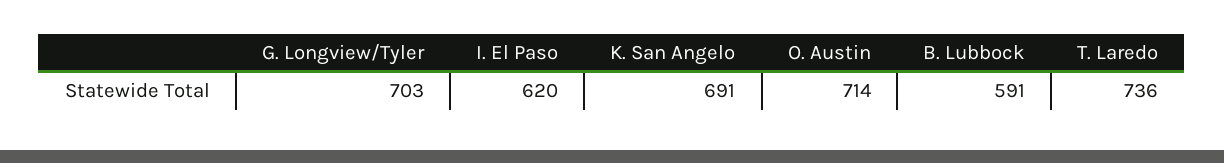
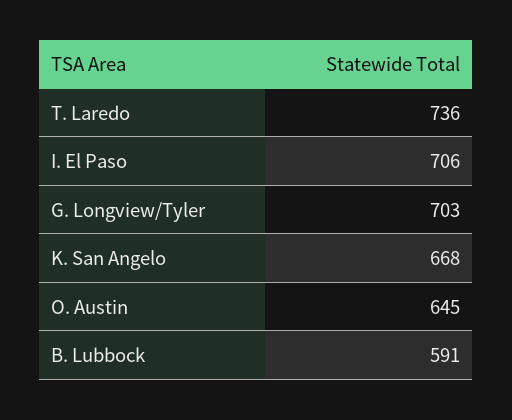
I. El Paso: 620 -> 706
K. San Angelo: 691 -> 668
O. Austin: 714 -> 645

